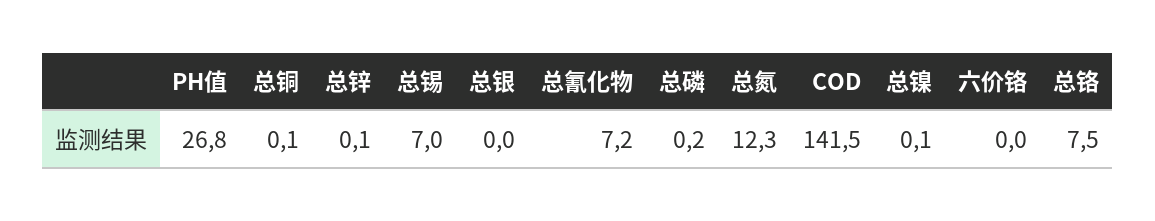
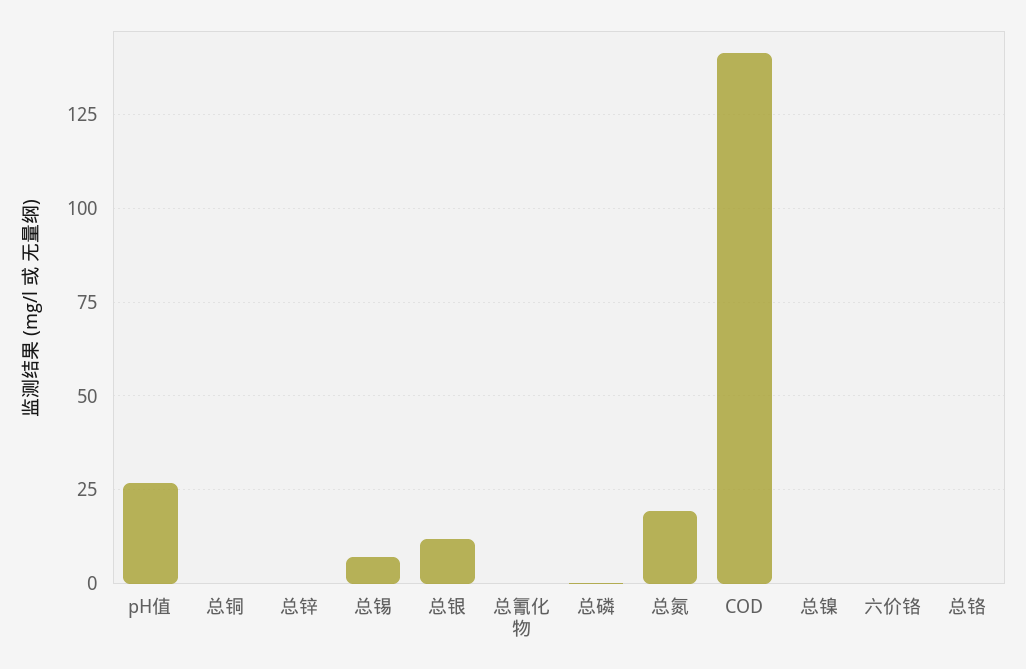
总银: 0 -> 12.5
总氰化物: 7.2 -> 0
总氮: 12.3 -> 20
总铬: 7.5 -> 0

